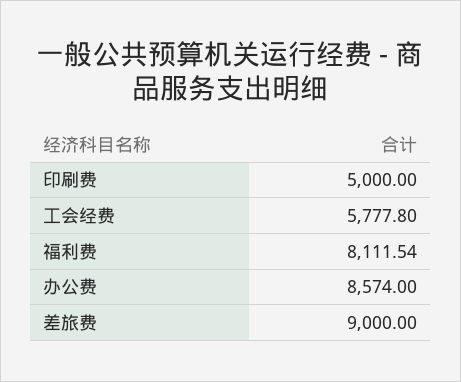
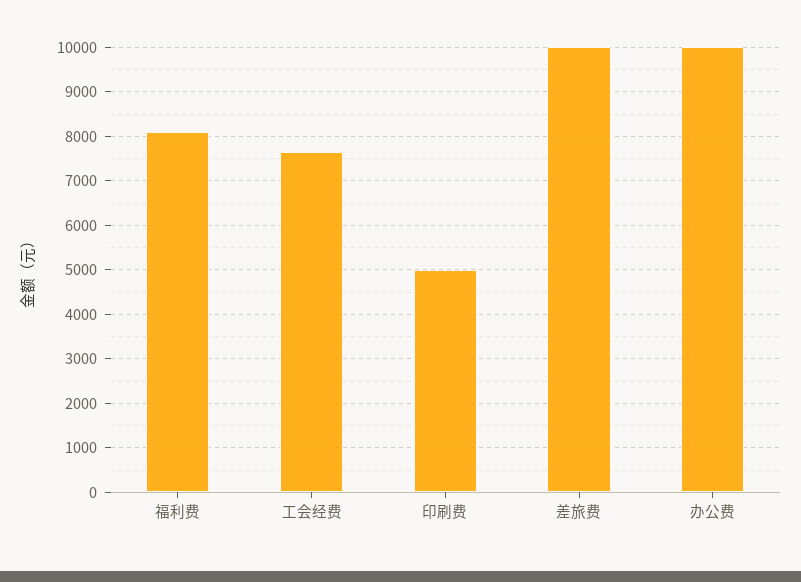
工会经费: 5777.8 -> 7600
办公费: 8574 -> 10000
差旅费: 9000 -> 10000

